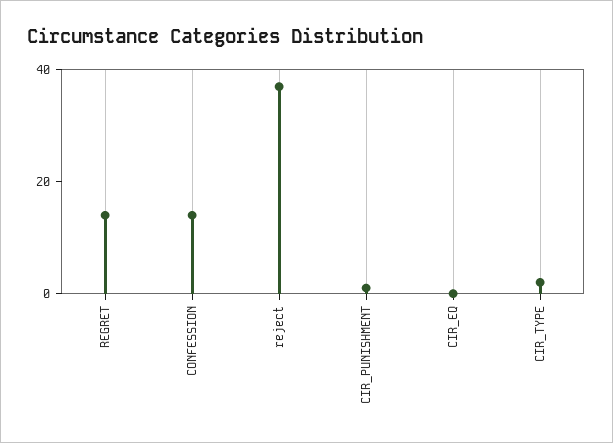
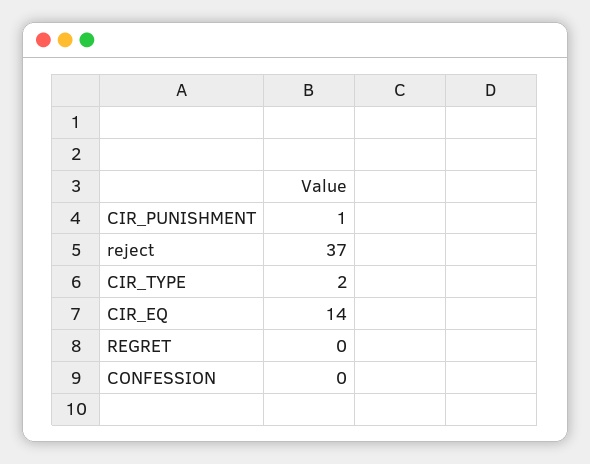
REGRET: 15 -> 0
CONFESSION: 15 -> 0
CIR_EQ: 0 -> 14

